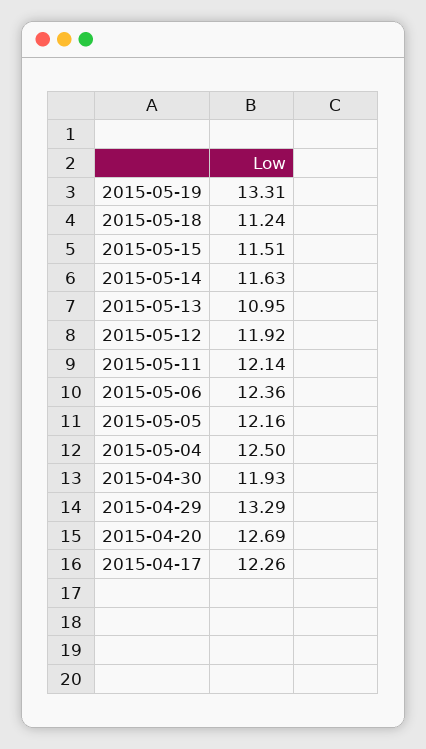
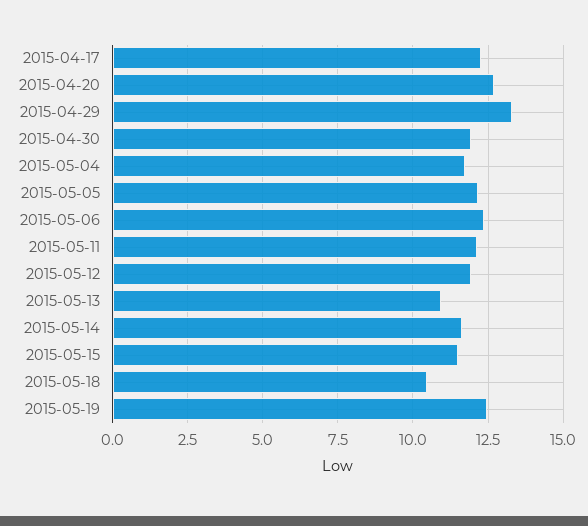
2015-05-19: 13.31 -> 12.5
2015-05-18: 11.24 -> 10.5
2015-05-04: 12.5 -> 11.75

